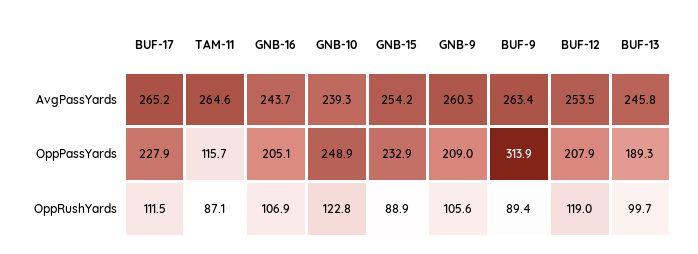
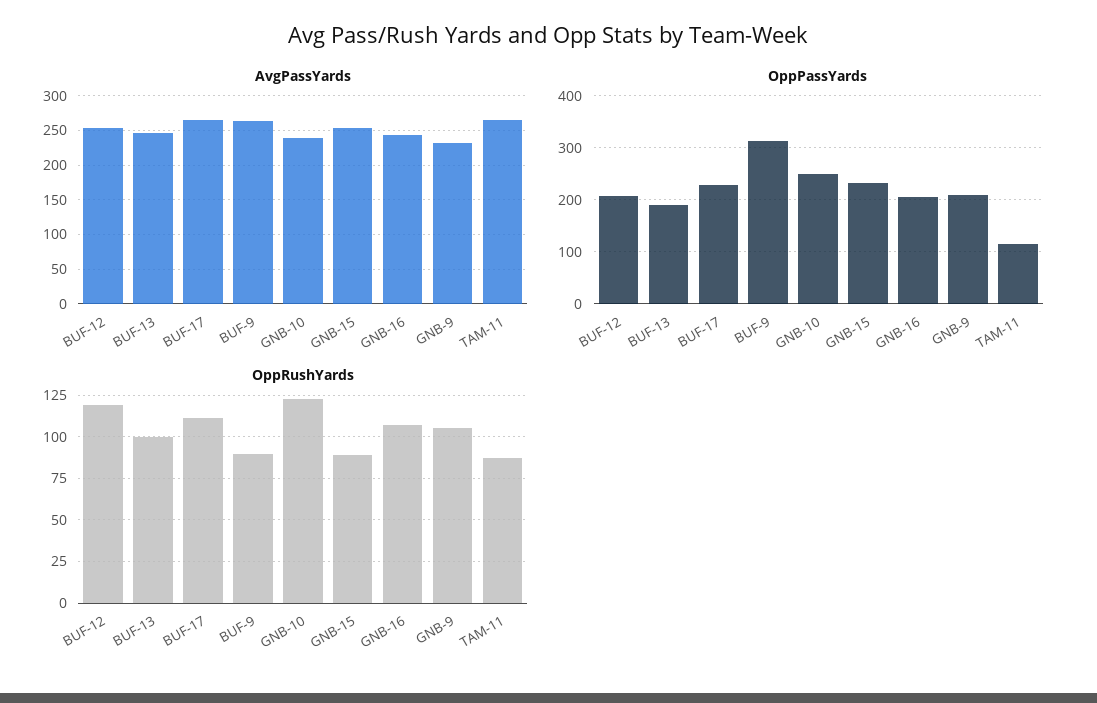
AvgPassYards, GNB-9: 260.3 -> 230

